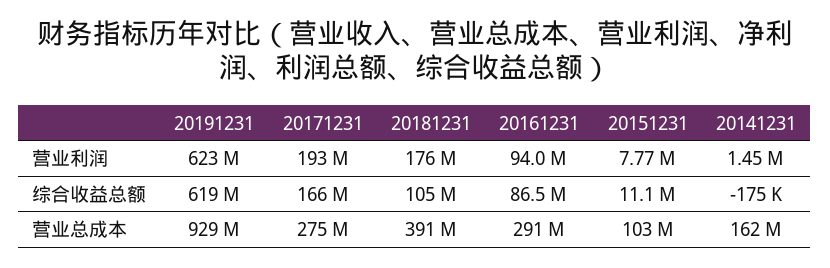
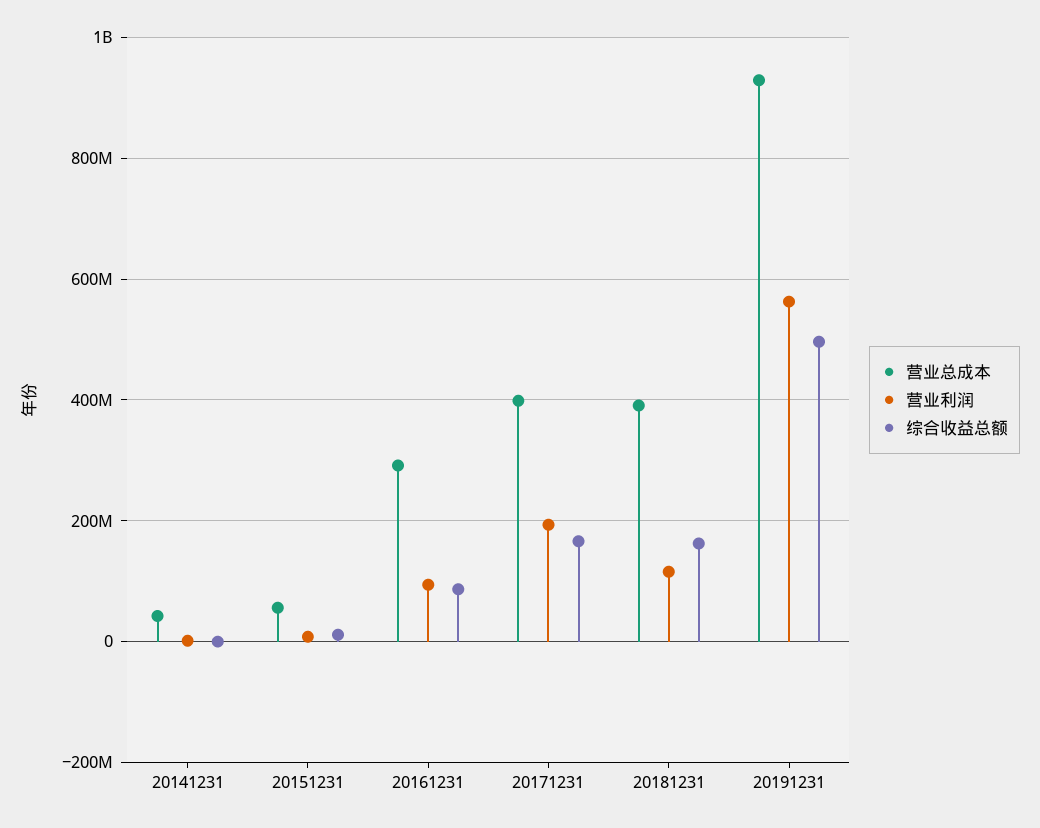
营业利润, 20191231: 623000000 -> 560000000
营业利润, 20181231: 176000000 -> 120000000
综合收益总额, 20191231: 619000000 -> 500000000
综合收益总额, 20181231: 105000000 -> 160000000
营业总成本, 20171231: 275000000 -> 400000000
营业总成本, 20151231: 103000000 -> 60000000
营业总成本, 20141231: 162000000 -> 40000000

